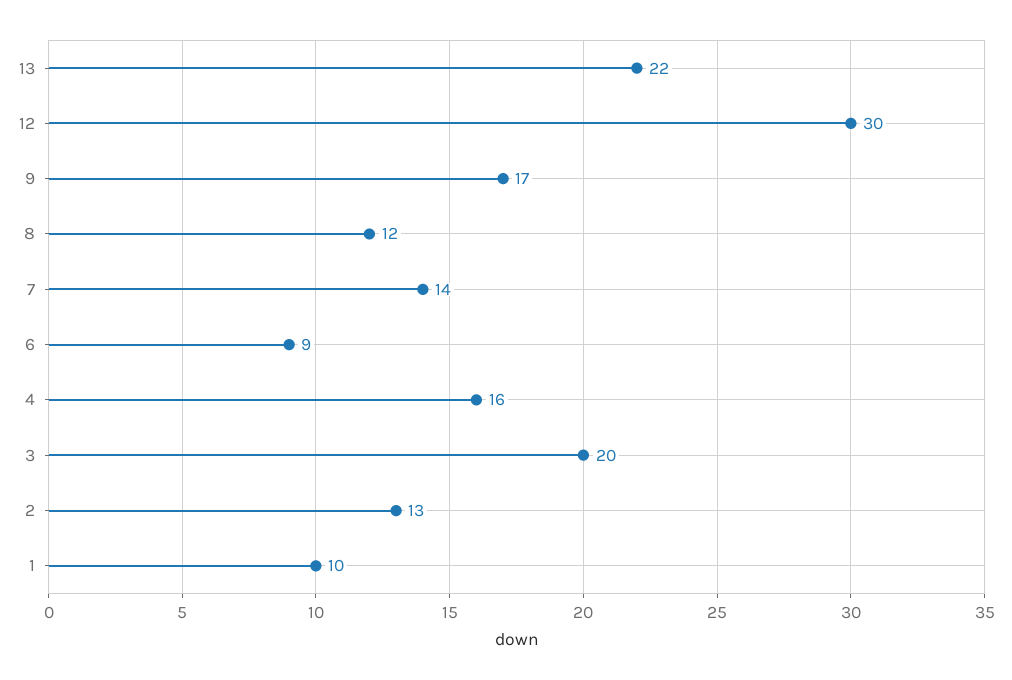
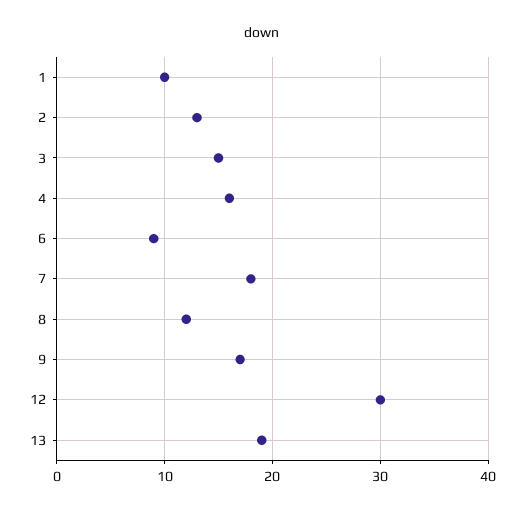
13: 22 -> 19
7: 14 -> 18
3: 20 -> 15

